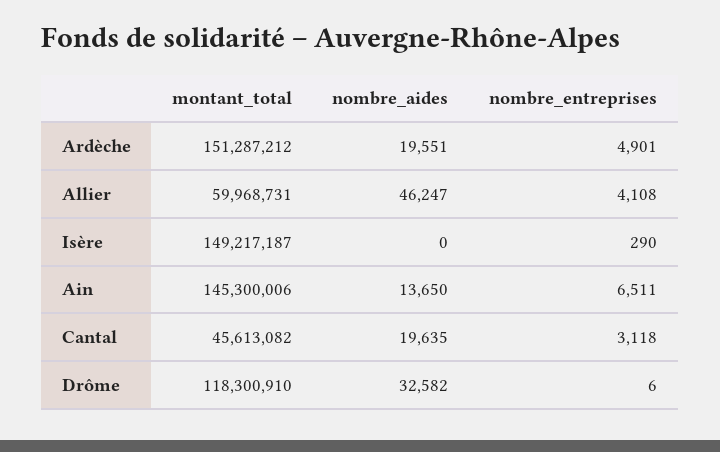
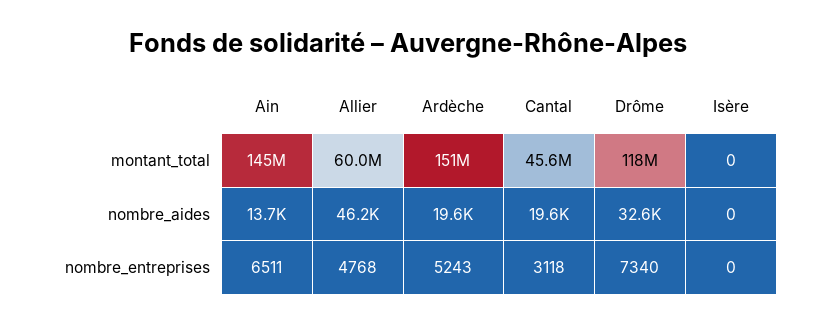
nombre_entreprises, Ardèche: 4901 -> 5243
nombre_entreprises, Allier: 4108 -> 4768
montant_total, Isère: 149217187 -> 0
nombre_entreprises, Isère: 290 -> 0
nombre_entreprises, Drôme: 6 -> 7340

